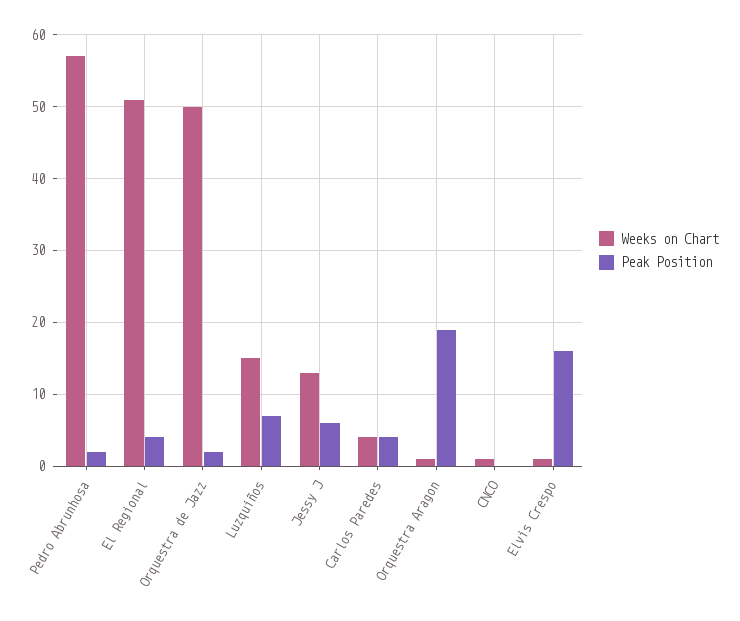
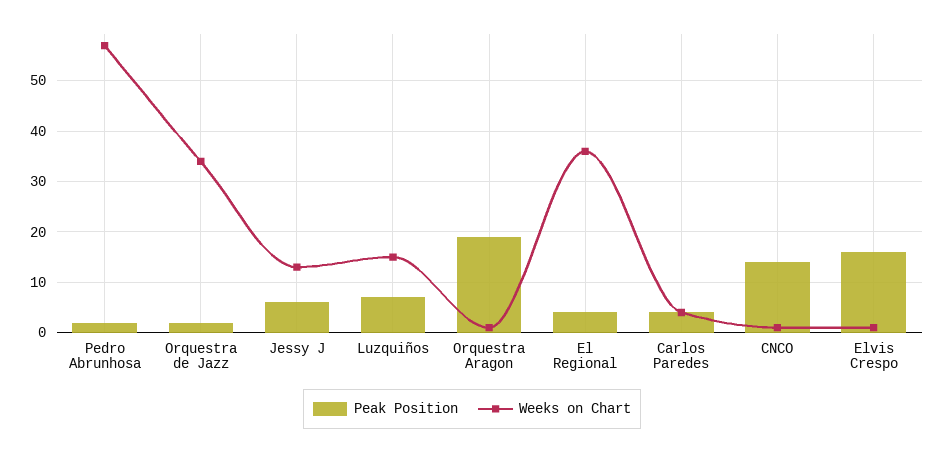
Weeks on Chart, El Regional: 51 -> 35
Weeks on Chart, Orquestra de Jazz: 50 -> 35
Peak Position, CNCO: 0 -> 15

